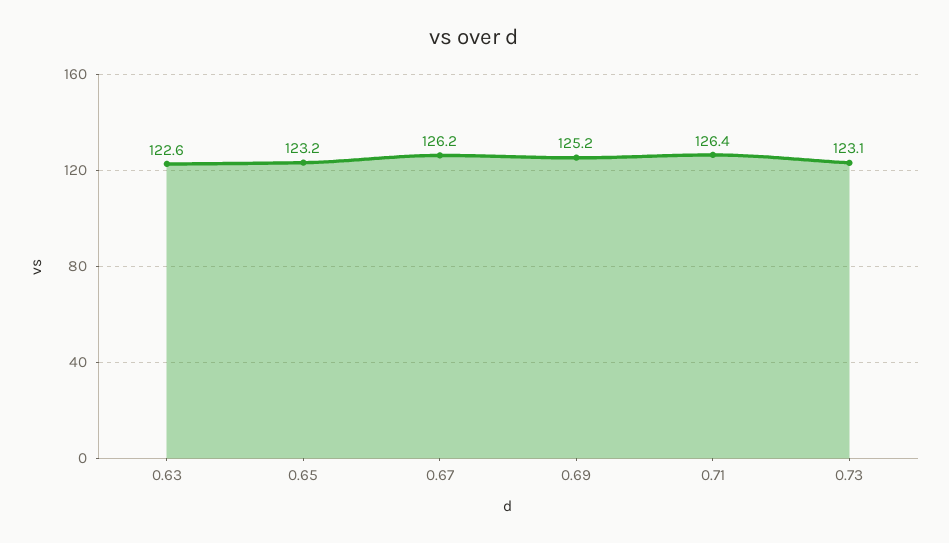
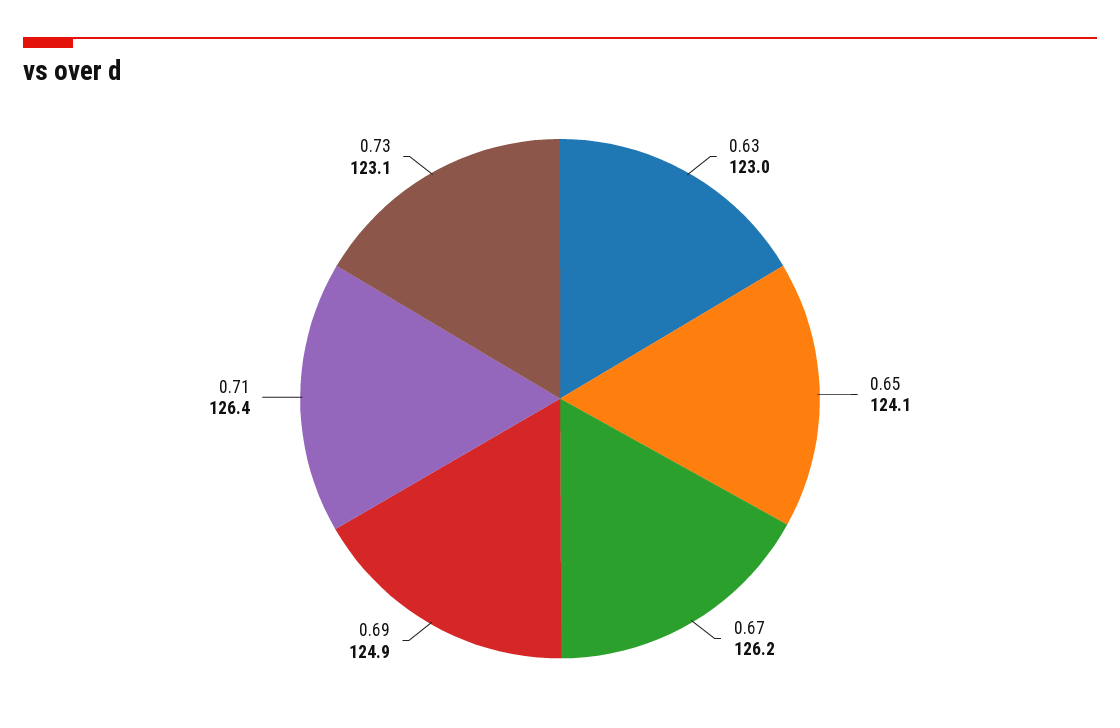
0.63: 122.6 -> 123
0.65: 123.2 -> 124.1
0.69: 125.2 -> 124.9

